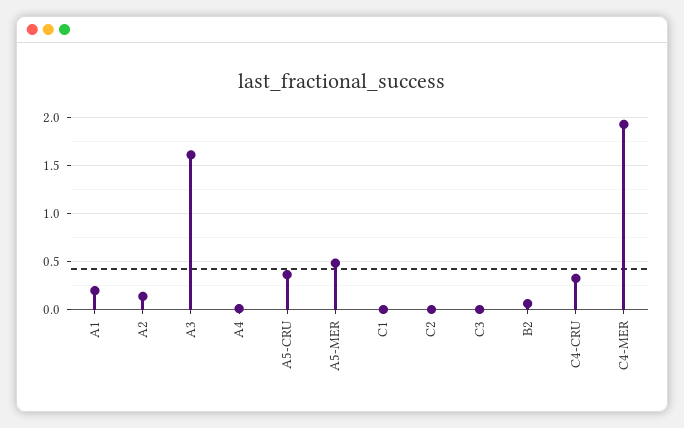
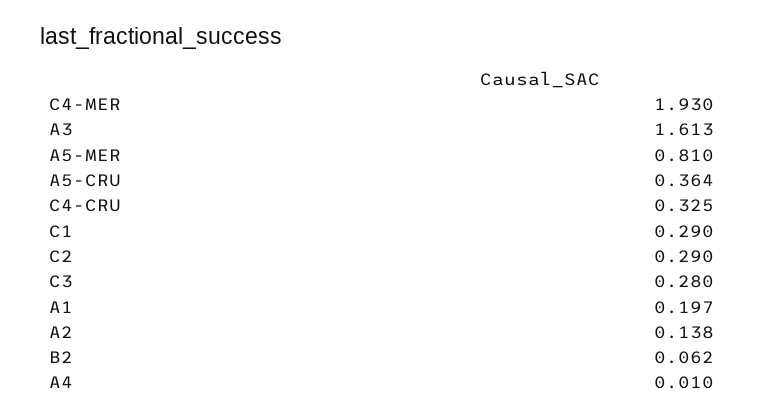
A5-MER: 0.5 -> 0.81
C1: 0 -> 0.29
C2: 0 -> 0.29
C3: 0 -> 0.28

